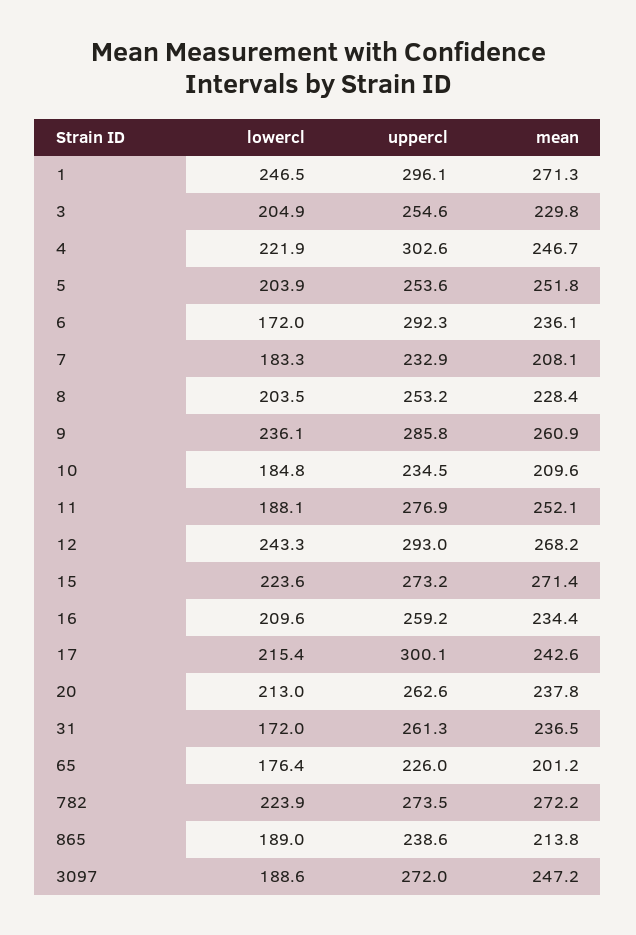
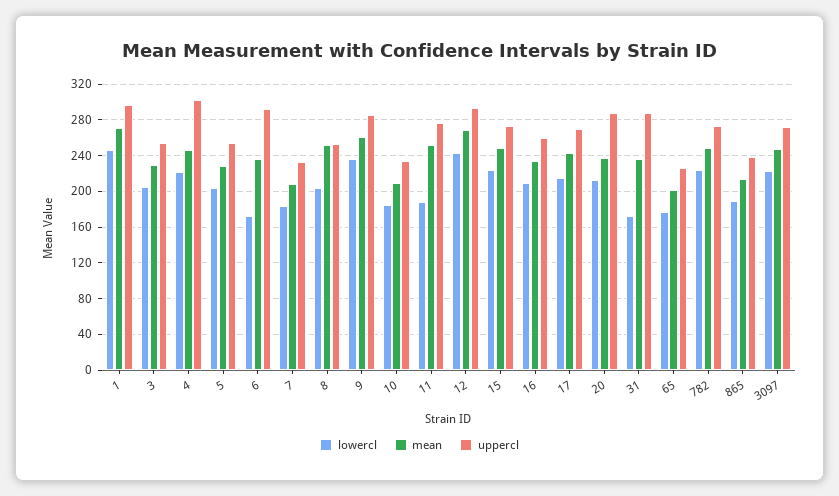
mean, 5: 251.8 -> 230
mean, 8: 228.4 -> 250
mean, 15: 271.4 -> 250
uppercl, 17: 300.1 -> 270
uppercl, 20: 262.6 -> 290
uppercl, 31: 261.3 -> 290
mean, 782: 272.2 -> 250
lowercl, 3097: 188.6 -> 220

